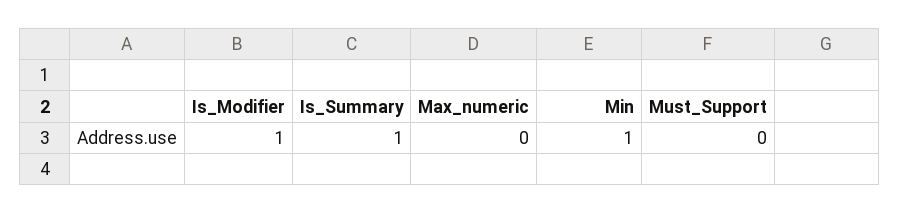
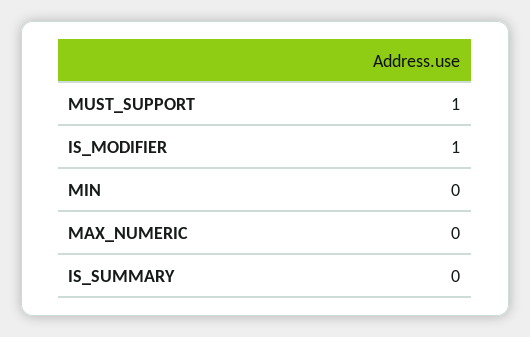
Is_Summary: 1 -> 0
Min: 1 -> 0
Must_Support: 0 -> 1

